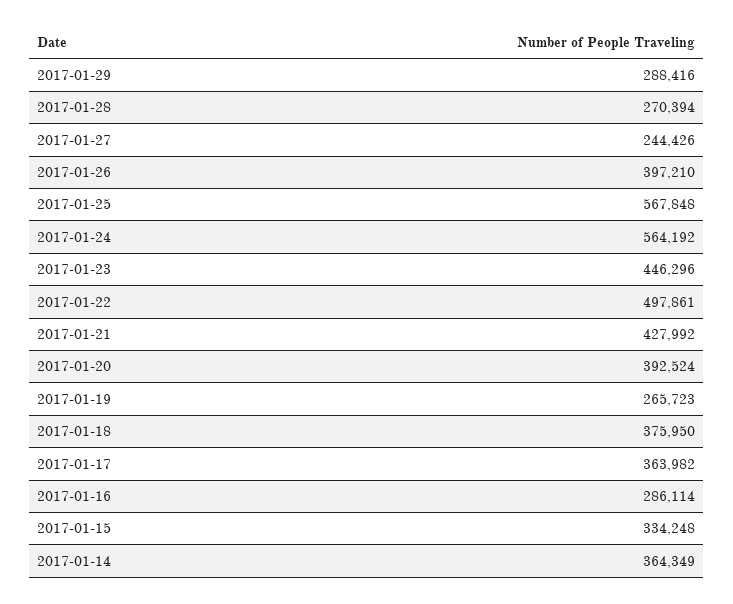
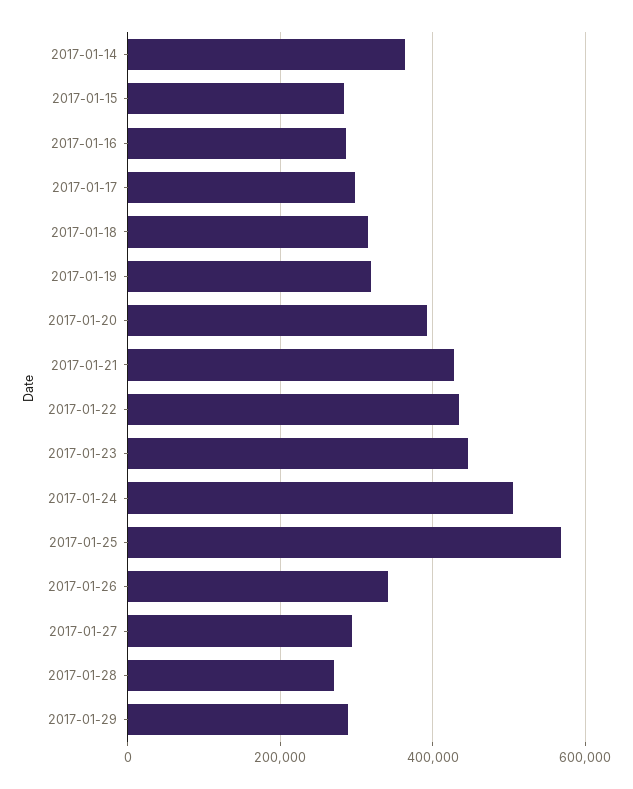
2017-01-27: 244426 -> 300000
2017-01-26: 397210 -> 340000
2017-01-24: 564192 -> 500000
2017-01-22: 497861 -> 440000
2017-01-19: 265723 -> 320000
2017-01-18: 375950 -> 320000
2017-01-17: 363982 -> 300000
2017-01-15: 334248 -> 280000

